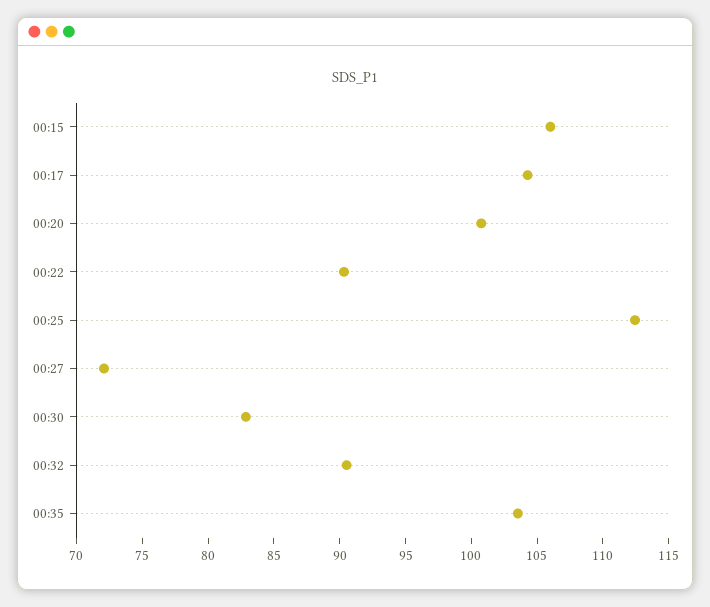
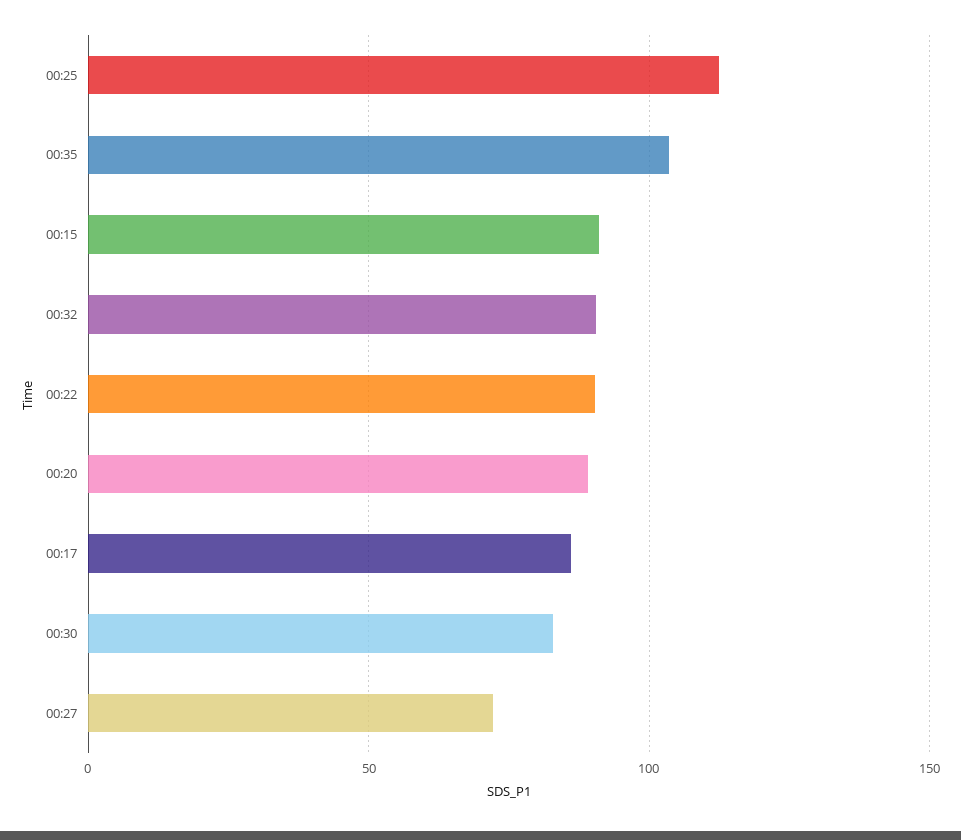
00:15: 106 -> 90
00:17: 104 -> 85
00:20: 101 -> 90

